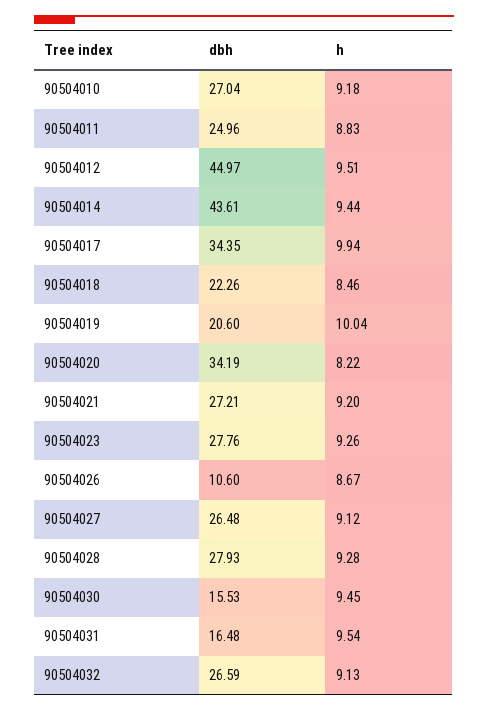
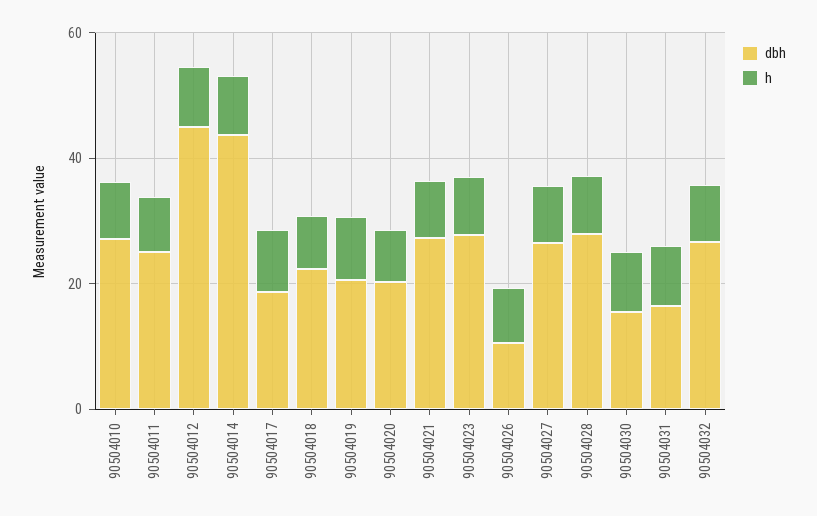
dbh, 90504017: 34.35 -> 20
dbh, 90504020: 34.19 -> 20

